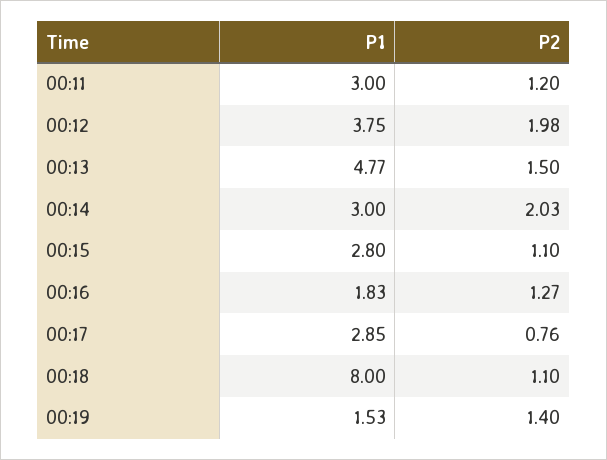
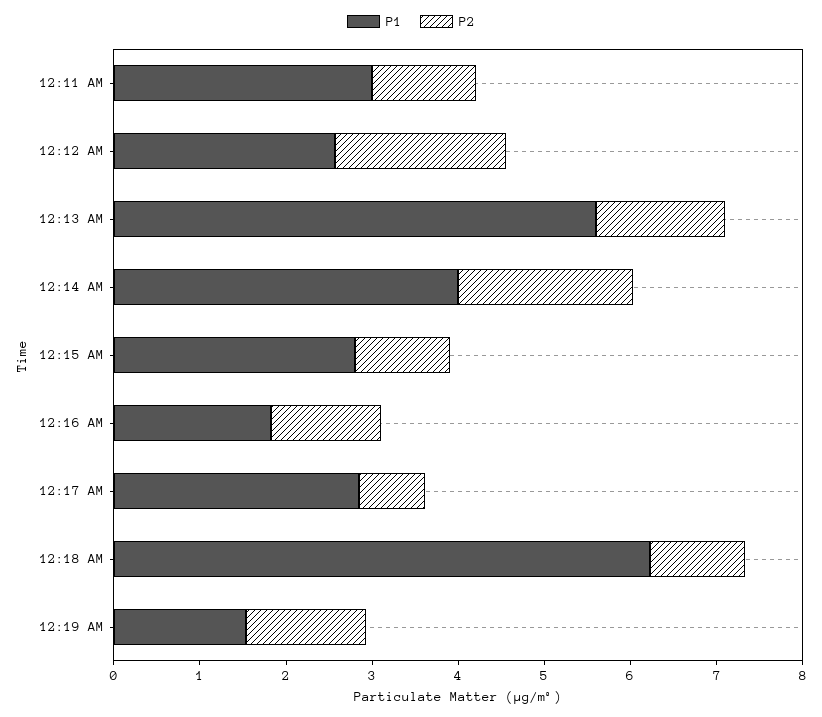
P1, 00:12: 3.75 -> 2.6
P1, 00:13: 4.77 -> 5.6
P1, 00:14: 3 -> 4
P1, 00:18: 8 -> 6.2

